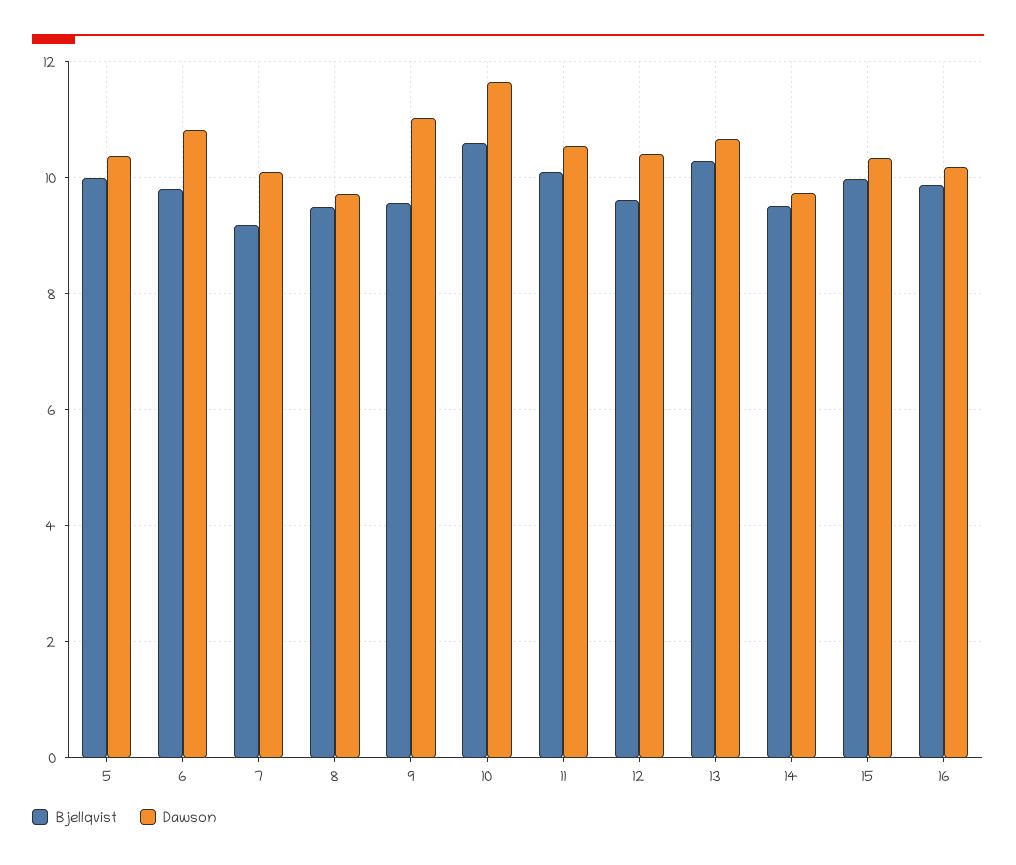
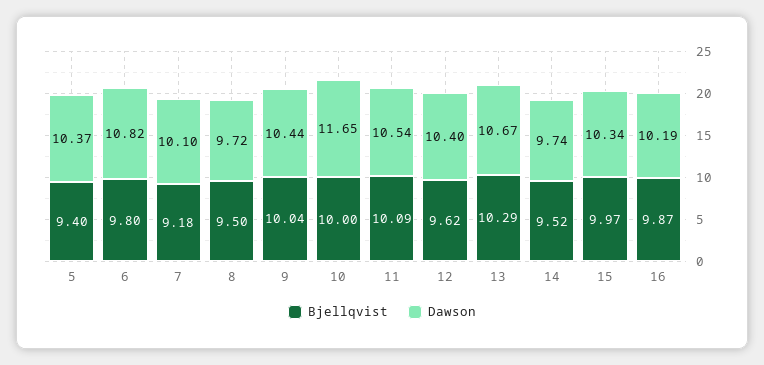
Bjellqvist, 5: 10 -> 9.4
Bjellqvist, 9: 9.6 -> 10.04
Dawson, 9: 11 -> 10.44
Bjellqvist, 10: 10.6 -> 10

